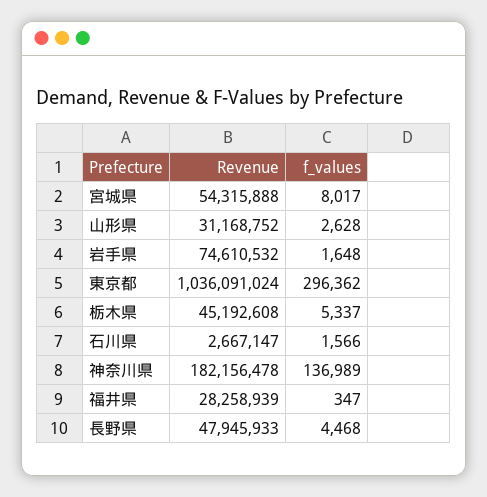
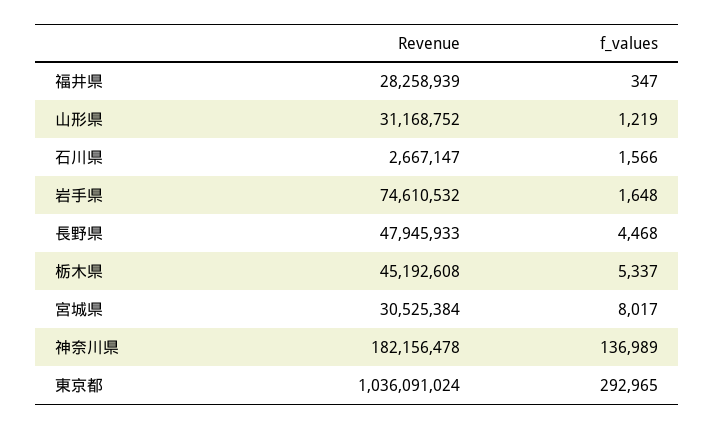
Revenue, 宮城県: 54315888 -> 30525384
f_values, 山形県: 2628 -> 1219
f_values, 東京都: 296362 -> 292965

